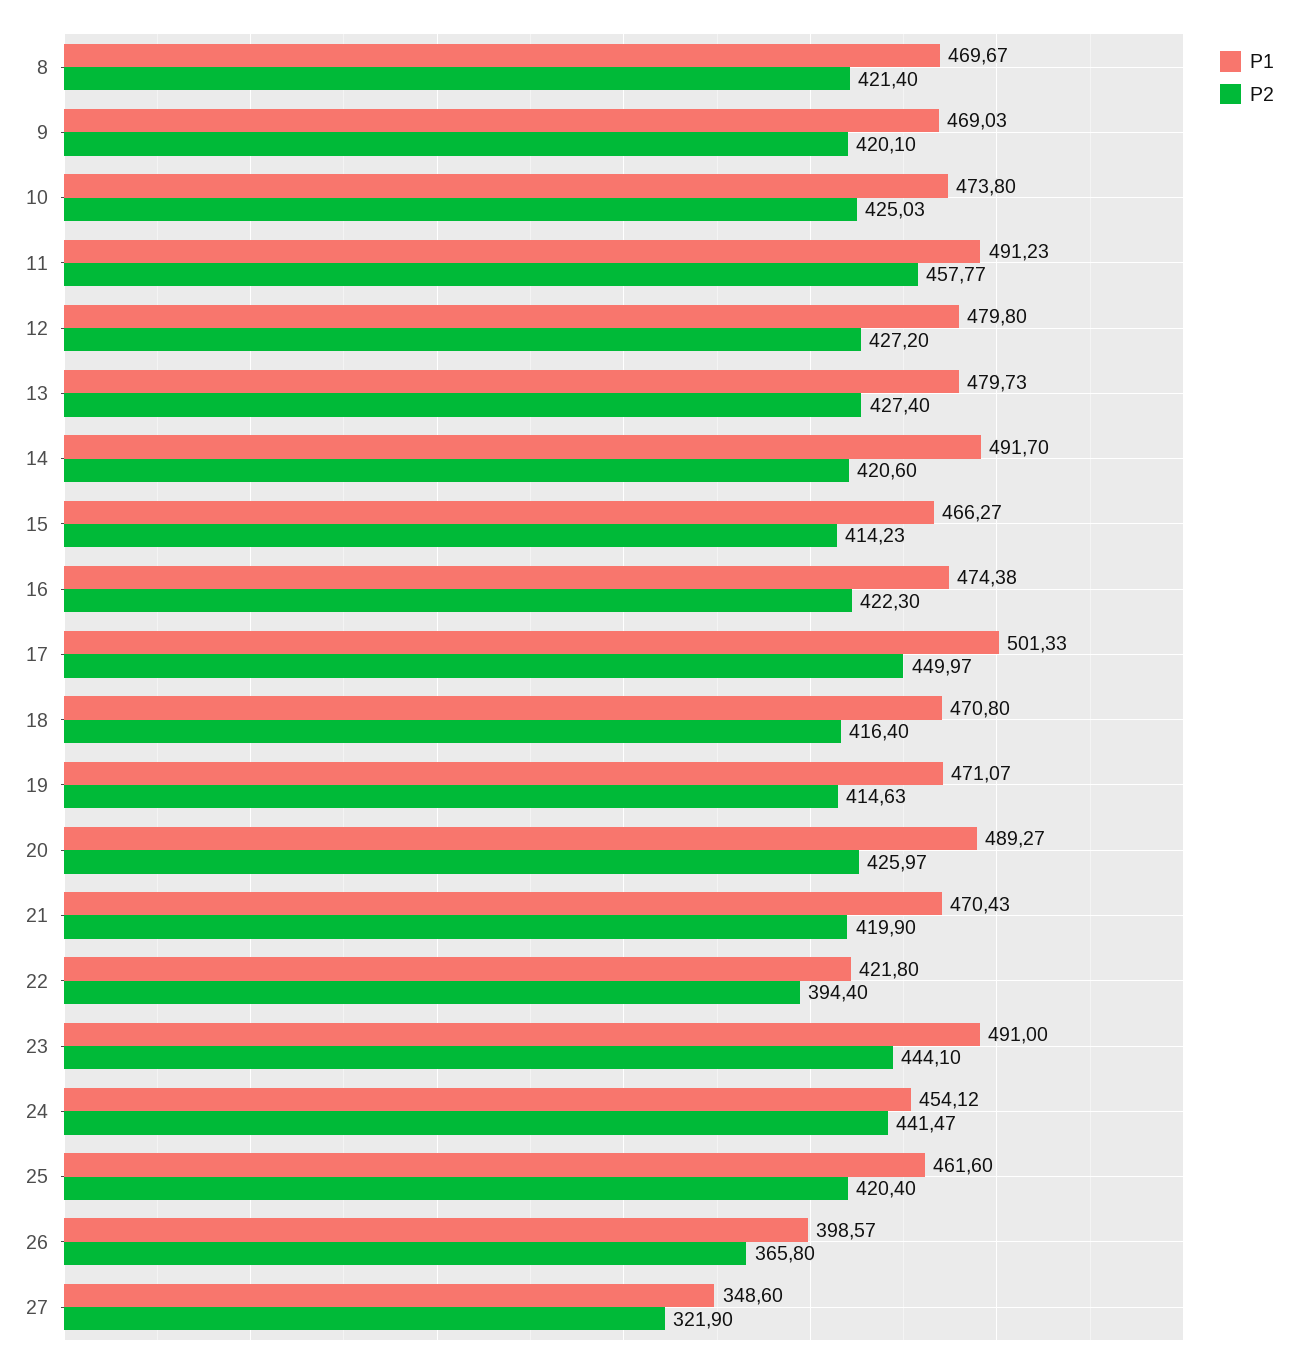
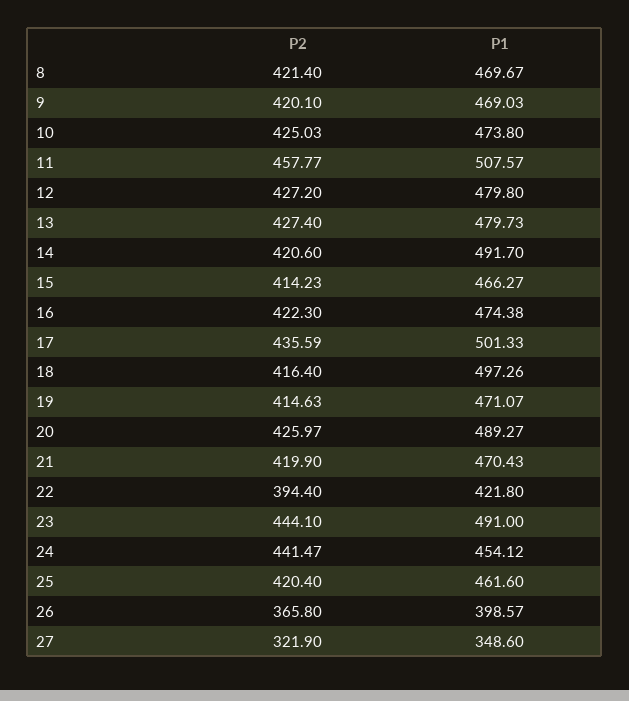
P1, 11: 491.23 -> 507.57
P2, 17: 449.97 -> 435.59
P1, 18: 470.8 -> 497.26

